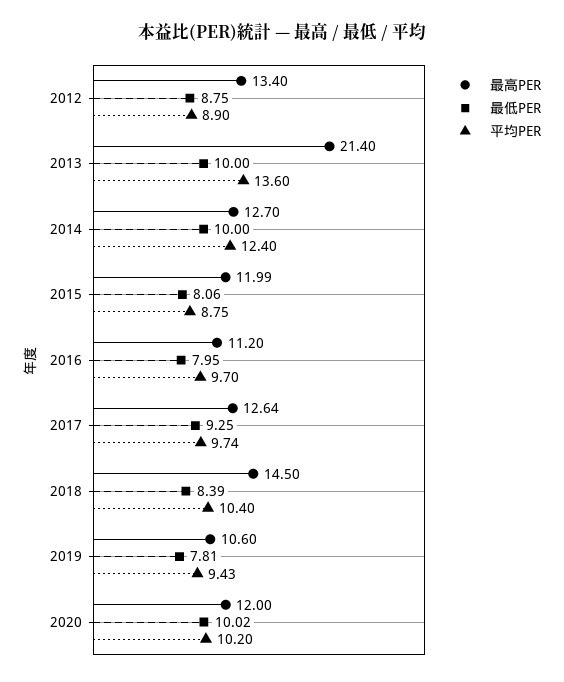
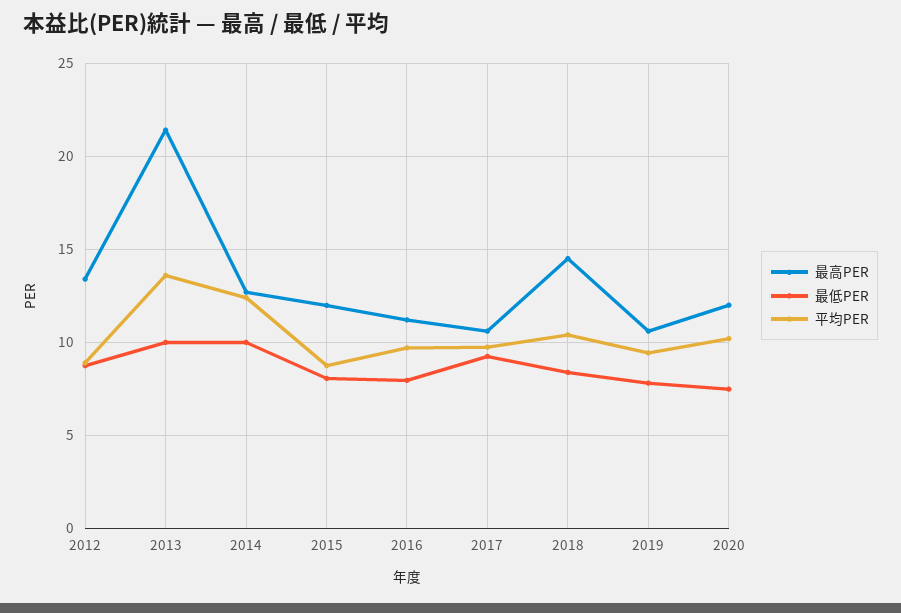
最高PER, 2017: 12.64 -> 10.5
最低PER, 2020: 10.02 -> 7.5

